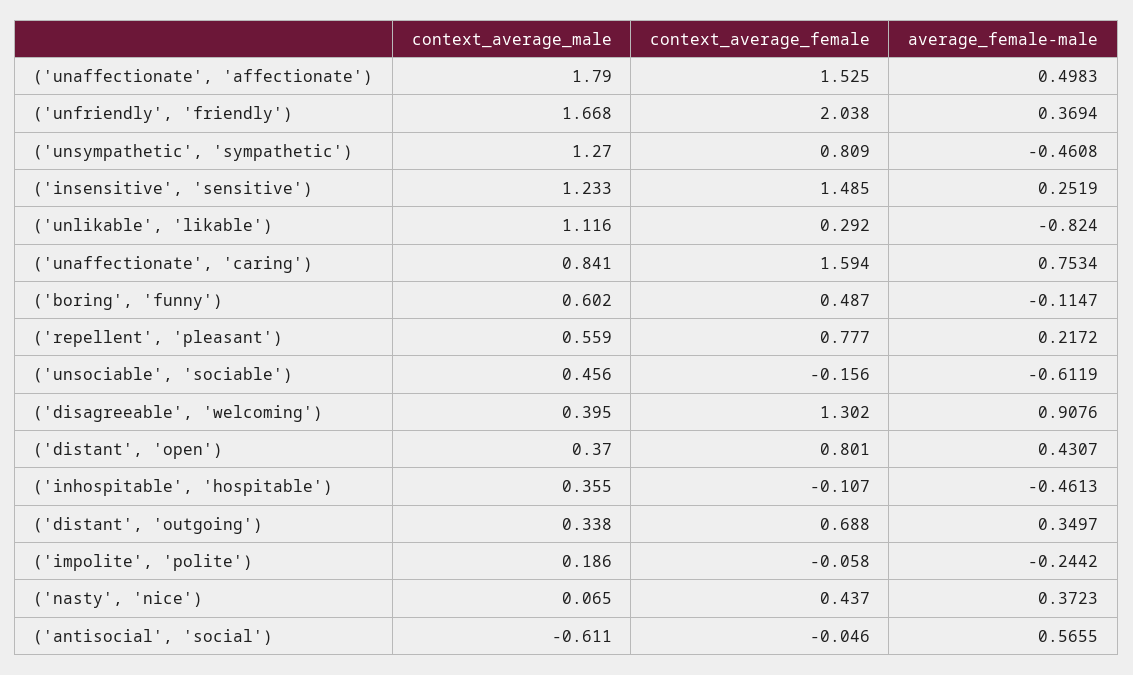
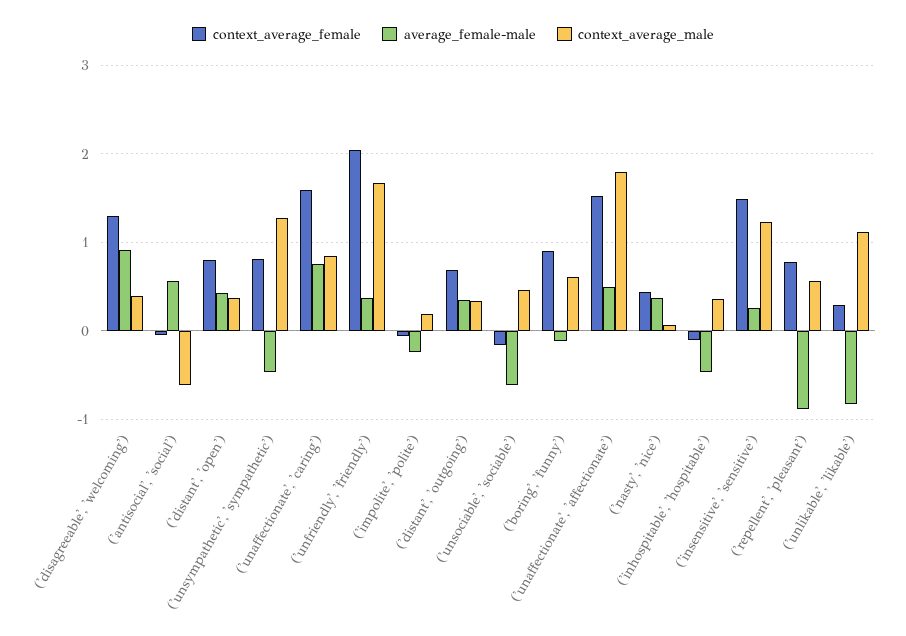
context_average_female, ('boring', 'funny'): 0.487 -> 0.9
average_female-male, ('repellent', 'pleasant'): 0.2172 -> -0.9

